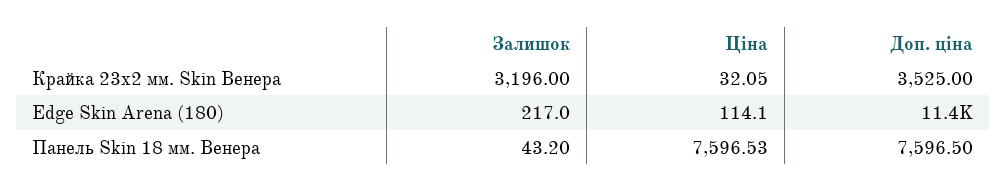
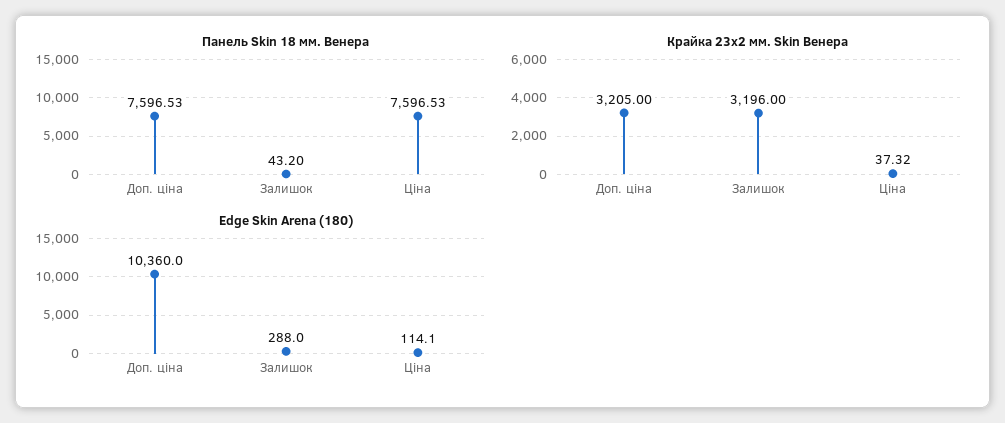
Крайка 23x2 мм. Skin Венера, Ціна: 32.05 -> 37.32
Крайка 23x2 мм. Skin Венера, Доп. ціна: 3525 -> 3205
Edge Skin Arena (180), Залишок: 217 -> 288
Edge Skin Arena (180), Доп. ціна: 11400 -> 10360
Панель Skin 18 мм. Венера, Доп. ціна: 7596.5 -> 7596.53

